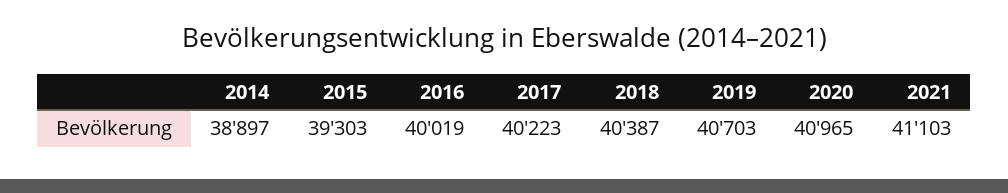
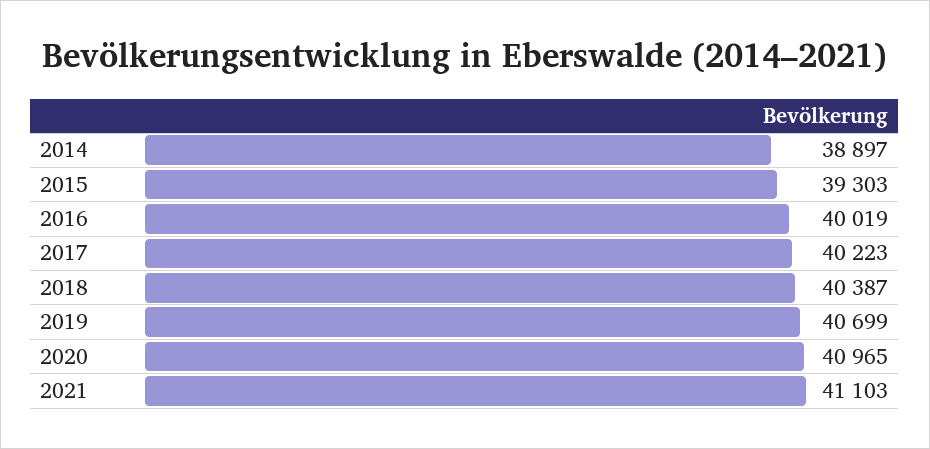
2019: 40703 -> 40699

